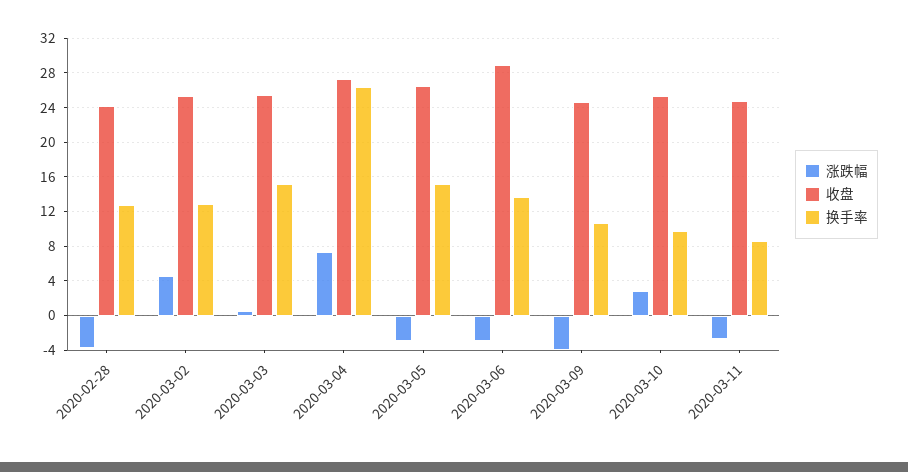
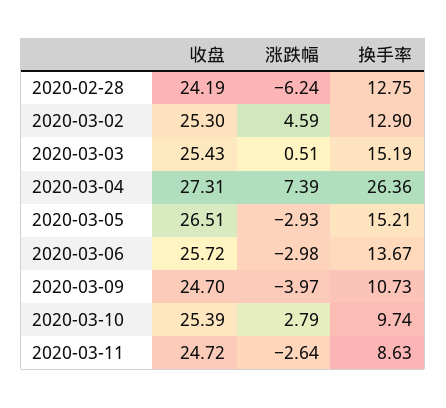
涨跌幅, 2020-02-28: -4 -> -6.24
收盘, 2020-03-06: 29 -> 25.72

